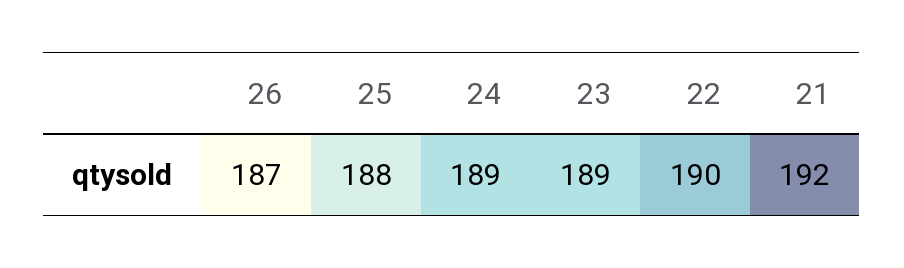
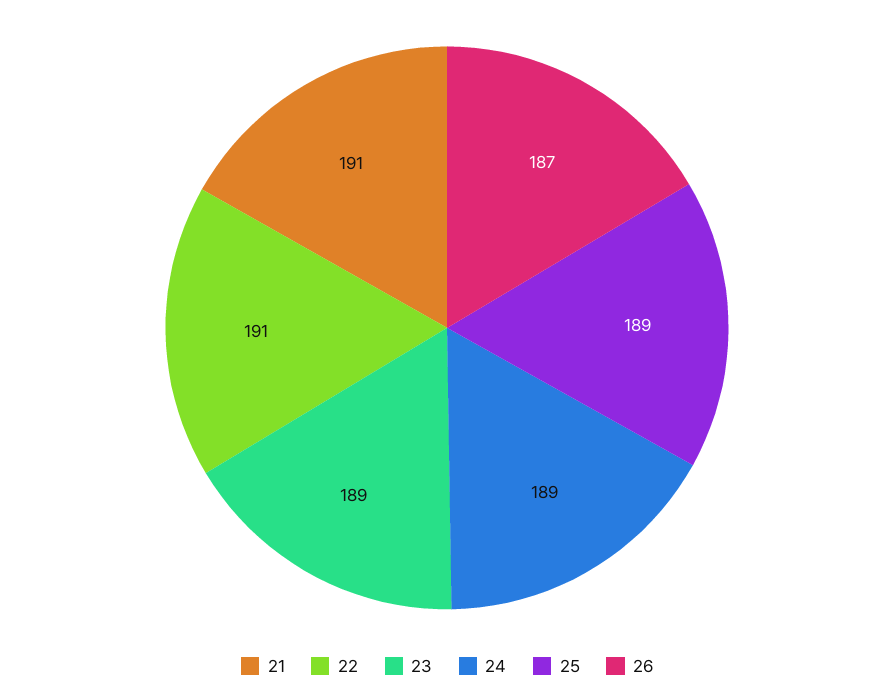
25: 188 -> 189
22: 190 -> 191
21: 192 -> 191

